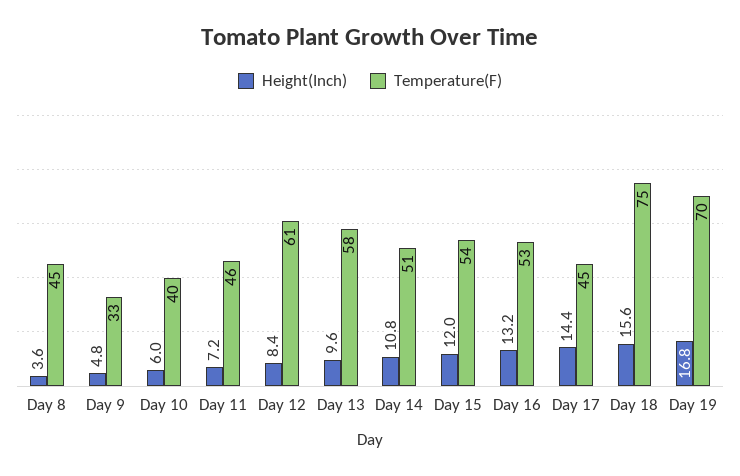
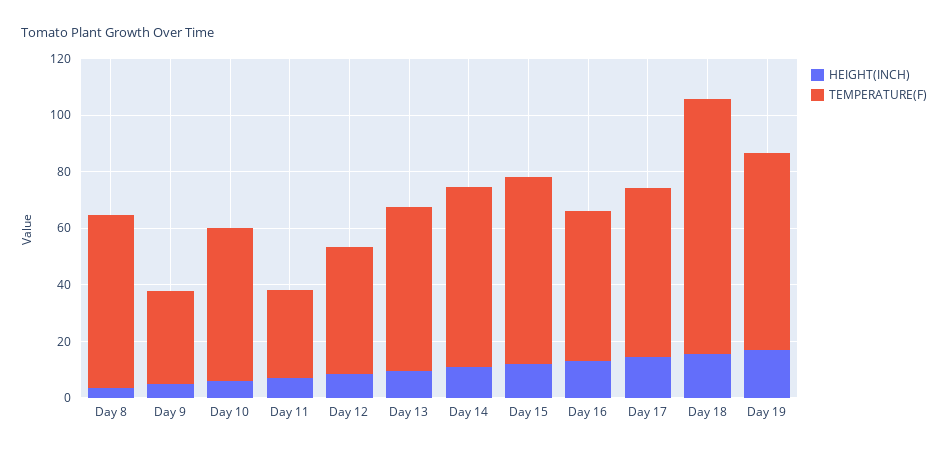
Temperature(F), Day 8: 45 -> 60
Temperature(F), Day 10: 40 -> 55
Temperature(F), Day 11: 46 -> 30
Temperature(F), Day 12: 61 -> 45
Temperature(F), Day 14: 51 -> 65
Temperature(F), Day 15: 54 -> 65
Temperature(F), Day 17: 45 -> 60
Temperature(F), Day 18: 75 -> 90

